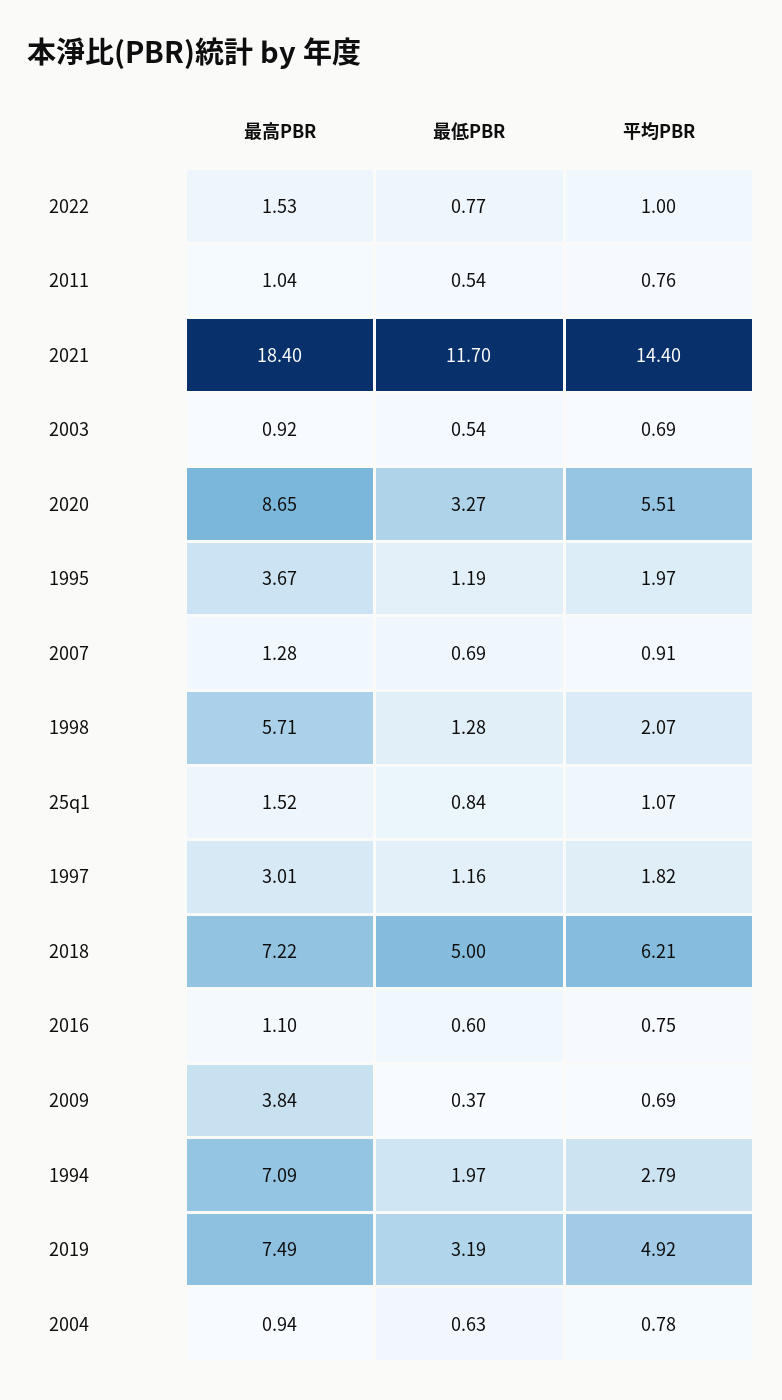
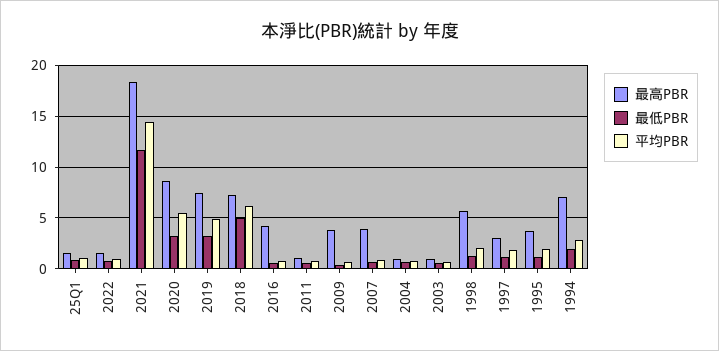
最高PBR, 2007: 1.28 -> 4
最高PBR, 2016: 1.1 -> 4

